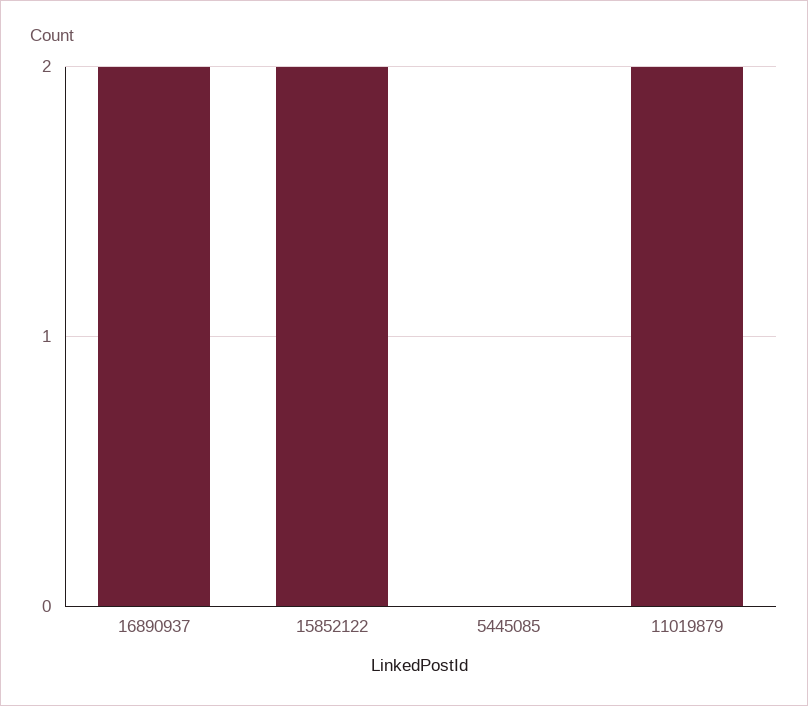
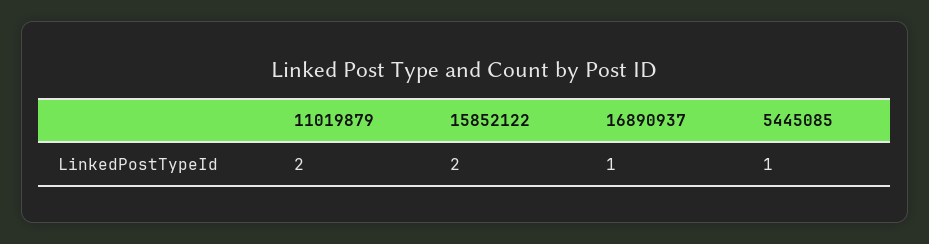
16890937: 2 -> 1
5445085: 0 -> 1

